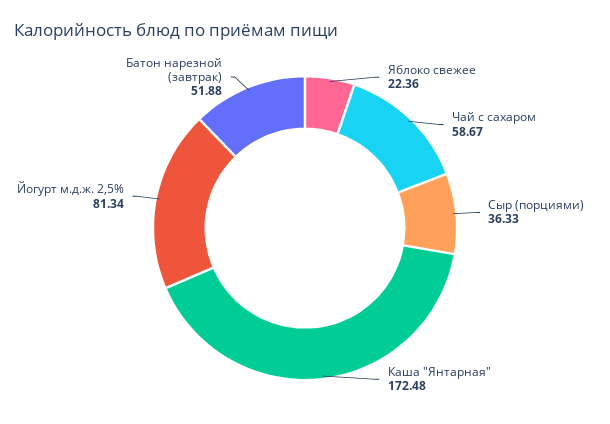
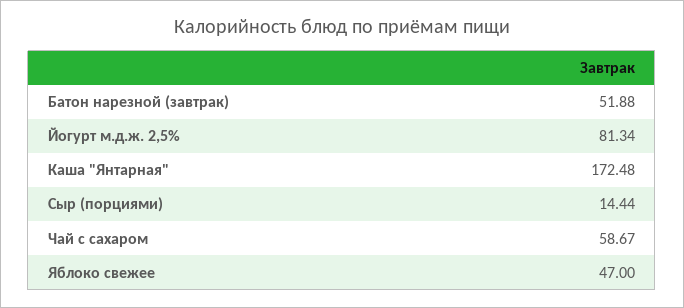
Яблоко свежее: 22.36 -> 47
Сыр (порциями): 36.33 -> 14.44

